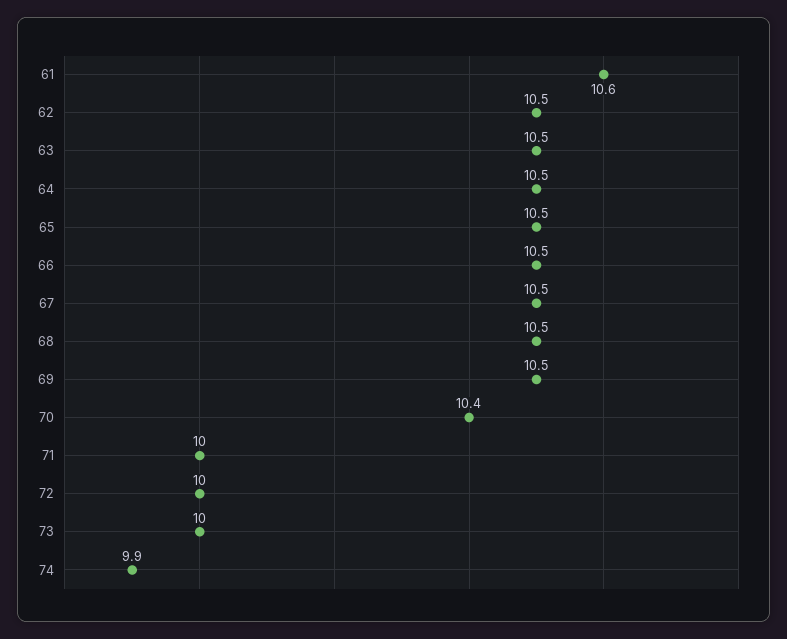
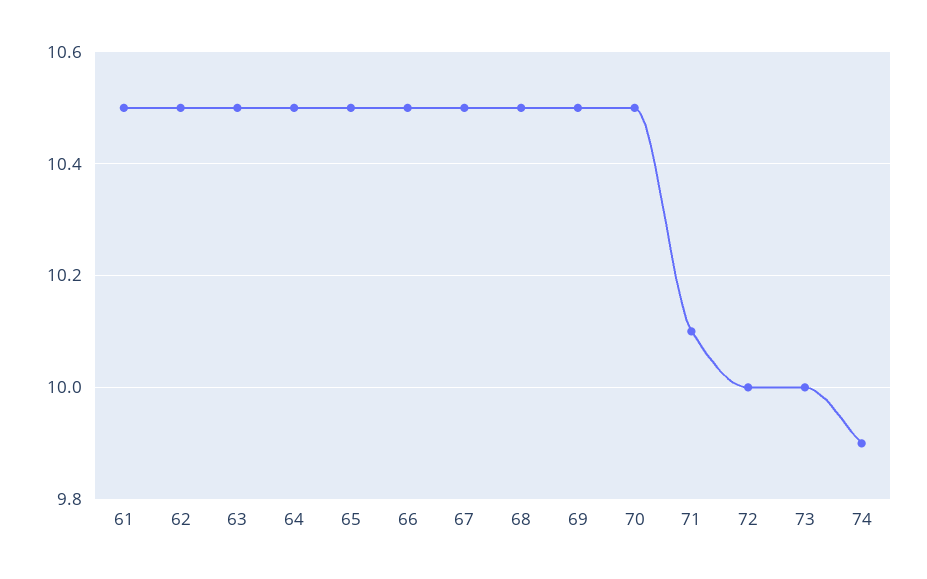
61: 10.6 -> 10.5
70: 10.4 -> 10.5
71: 10 -> 10.1

